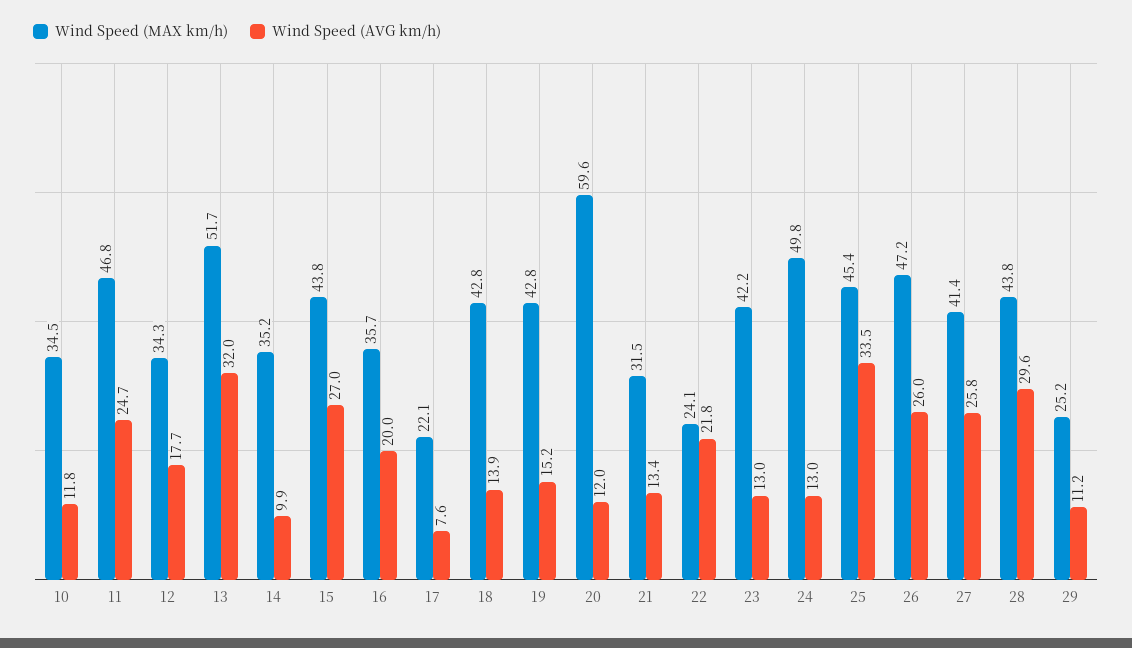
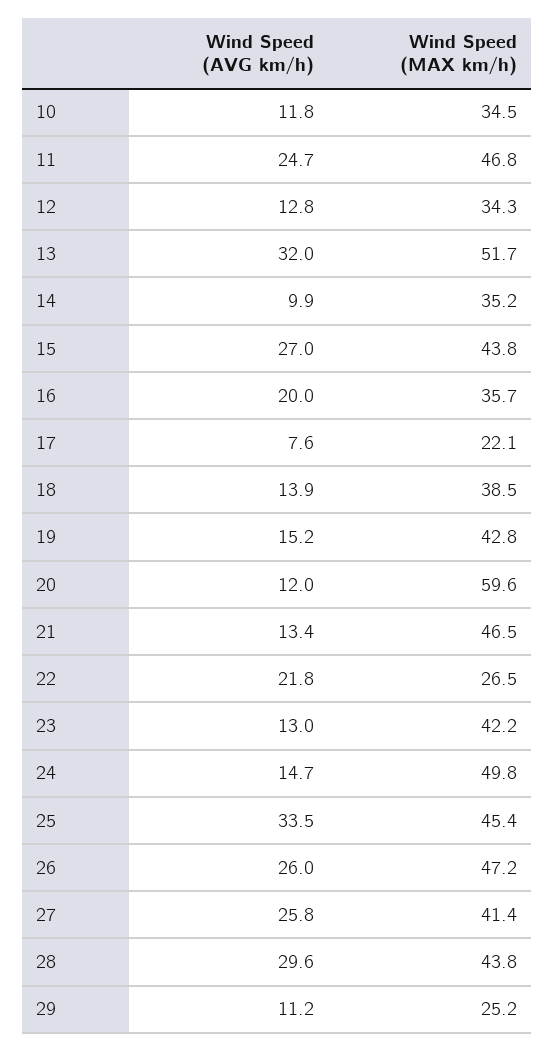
Wind Speed (AVG km/h), 12: 17.7 -> 12.8
Wind Speed (MAX km/h), 18: 42.8 -> 38.5
Wind Speed (MAX km/h), 21: 31.5 -> 46.5
Wind Speed (MAX km/h), 22: 24.1 -> 26.5
Wind Speed (AVG km/h), 24: 13 -> 14.7

